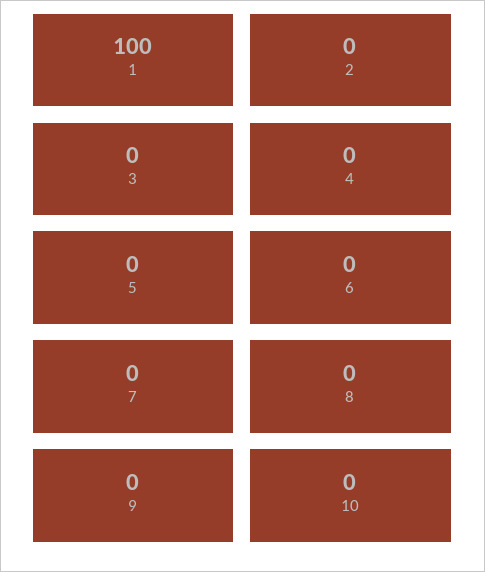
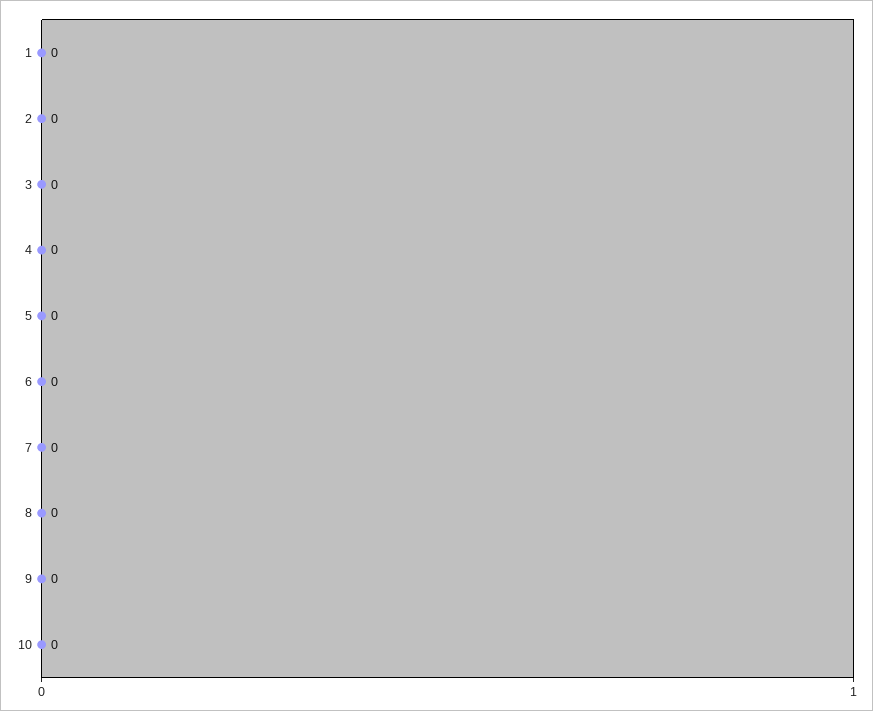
1: 100 -> 0

